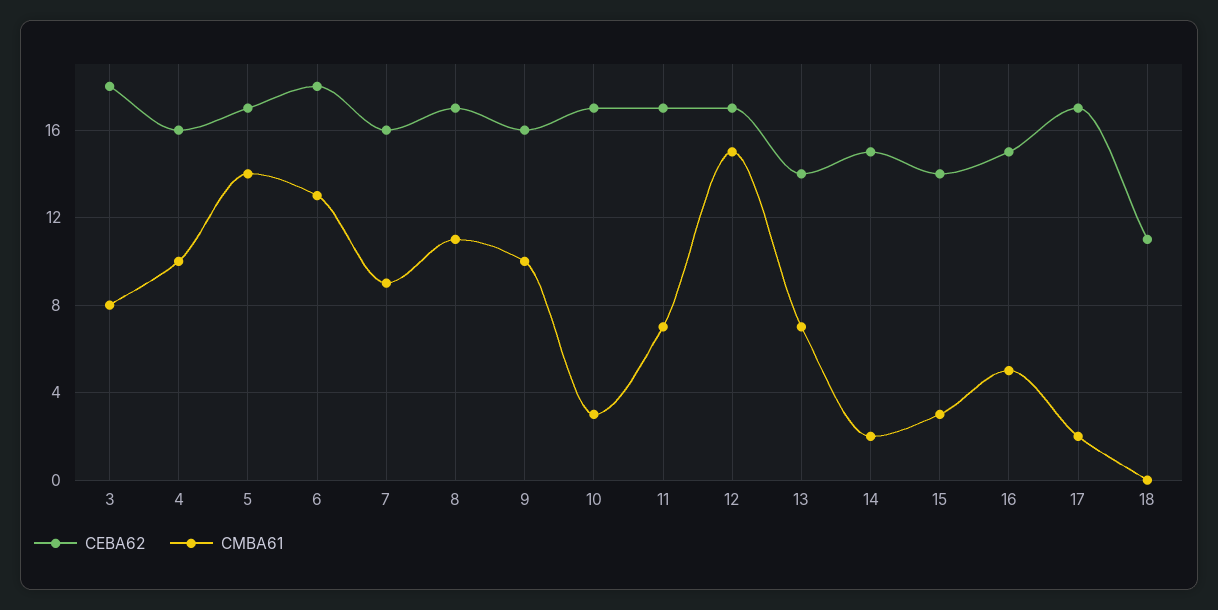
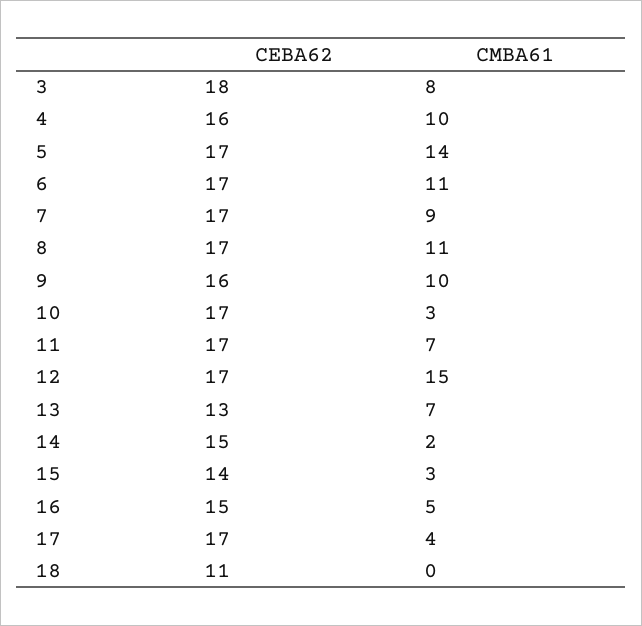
CEBA62, 6: 18 -> 17
CMBA61, 6: 13 -> 11
CEBA62, 7: 16 -> 17
CEBA62, 13: 14 -> 13
CMBA61, 17: 2 -> 4

